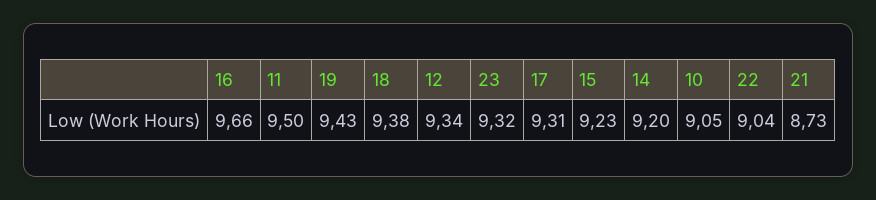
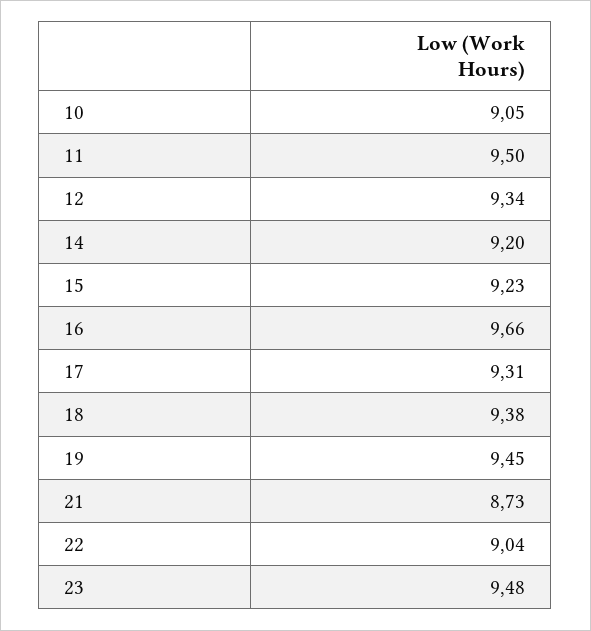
19: 9.43 -> 9.45
23: 9.32 -> 9.48

